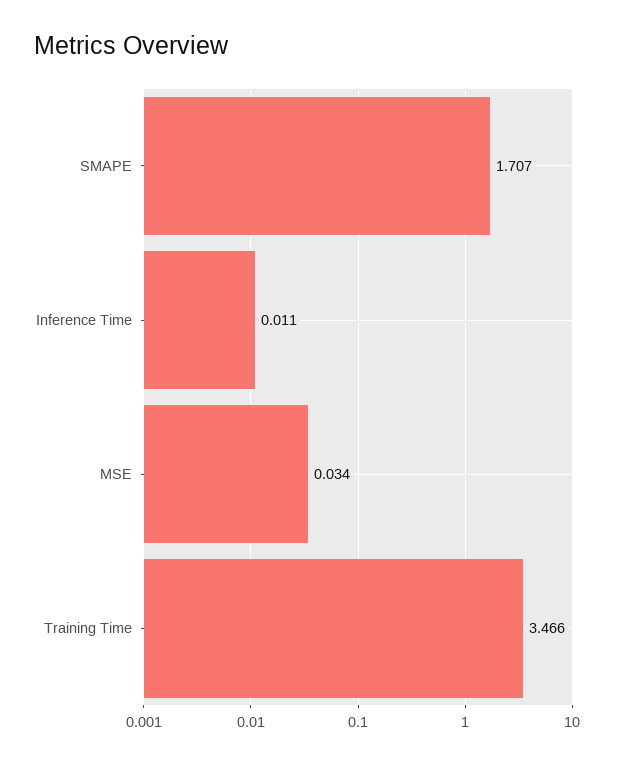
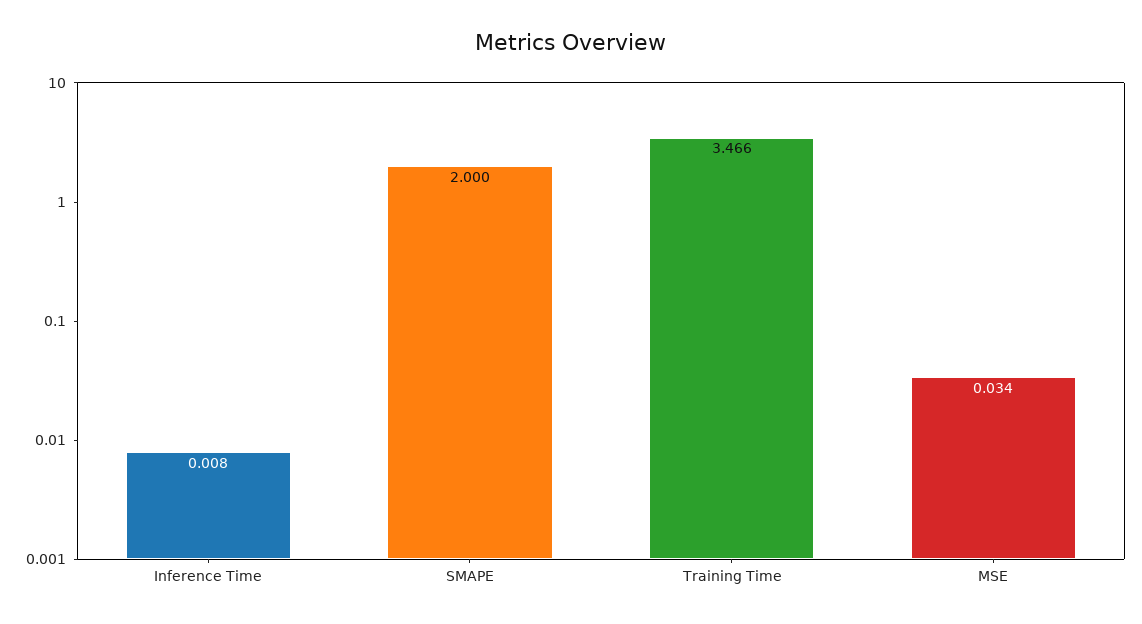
SMAPE: 1.707 -> 2
Inference Time: 0.011 -> 0.008

